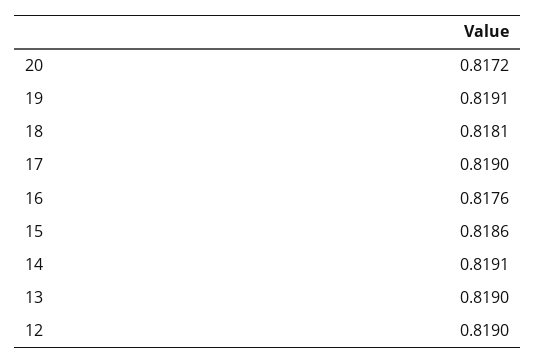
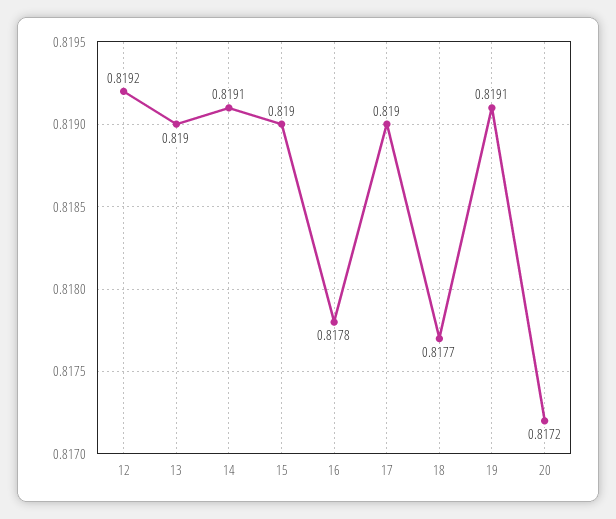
18: 0.8181 -> 0.8177
16: 0.8176 -> 0.8178
15: 0.8186 -> 0.819
12: 0.819 -> 0.8192

